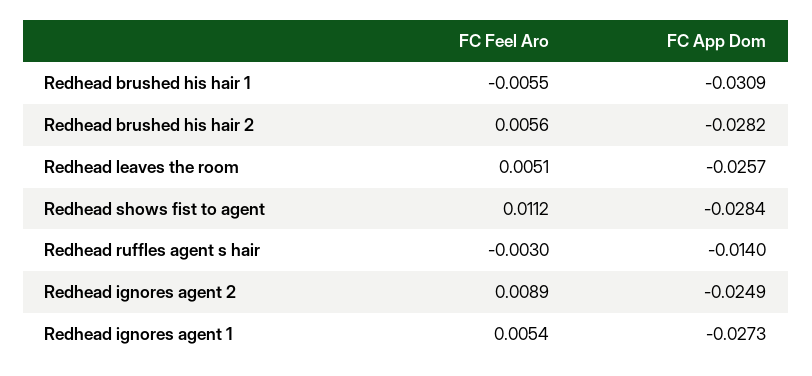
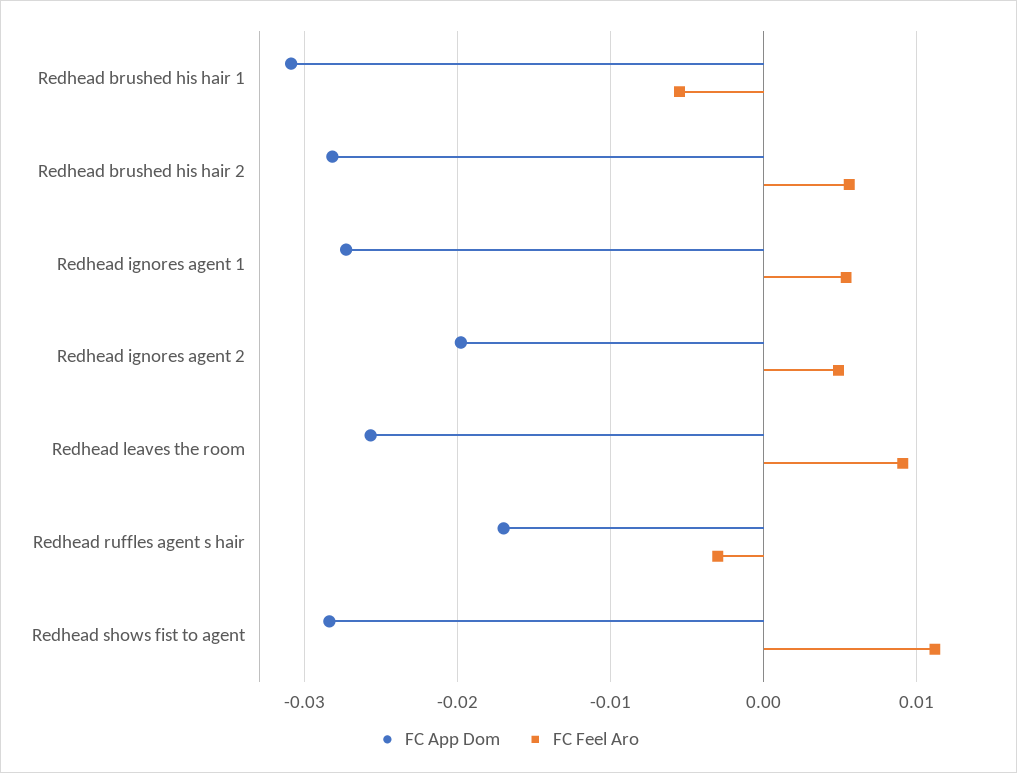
FC Feel Aro, Redhead leaves the room: 0.0051 -> 0.009
FC App Dom, Redhead ruffles agent s hair: -0.014 -> -0.017
FC Feel Aro, Redhead ignores agent 2: 0.0089 -> 0.005
FC App Dom, Redhead ignores agent 2: -0.0249 -> -0.02

